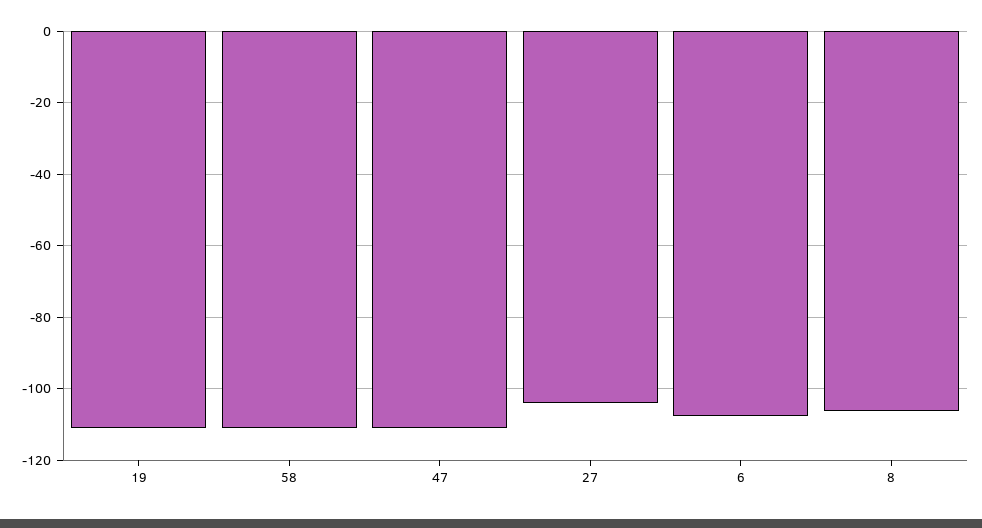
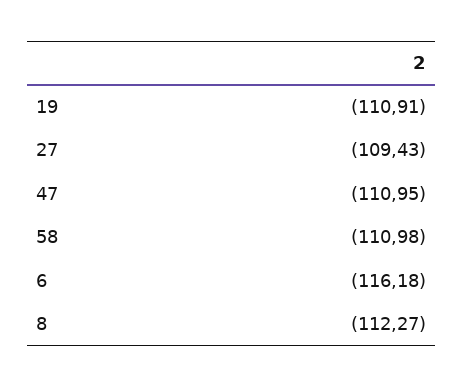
27: -104 -> -109.43
6: -108 -> -116.18
8: -106 -> -112.27

